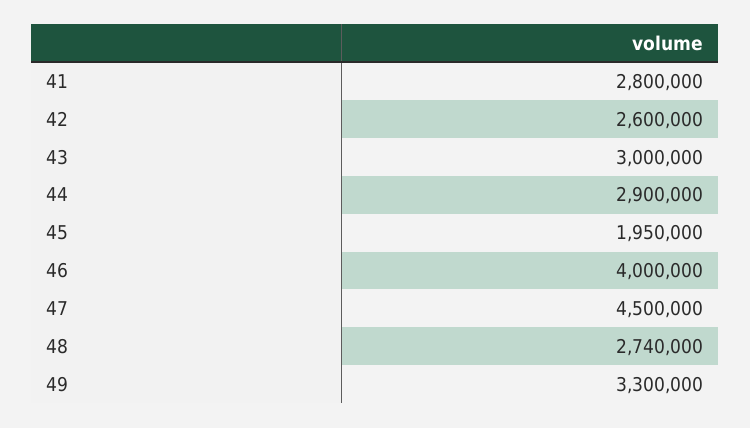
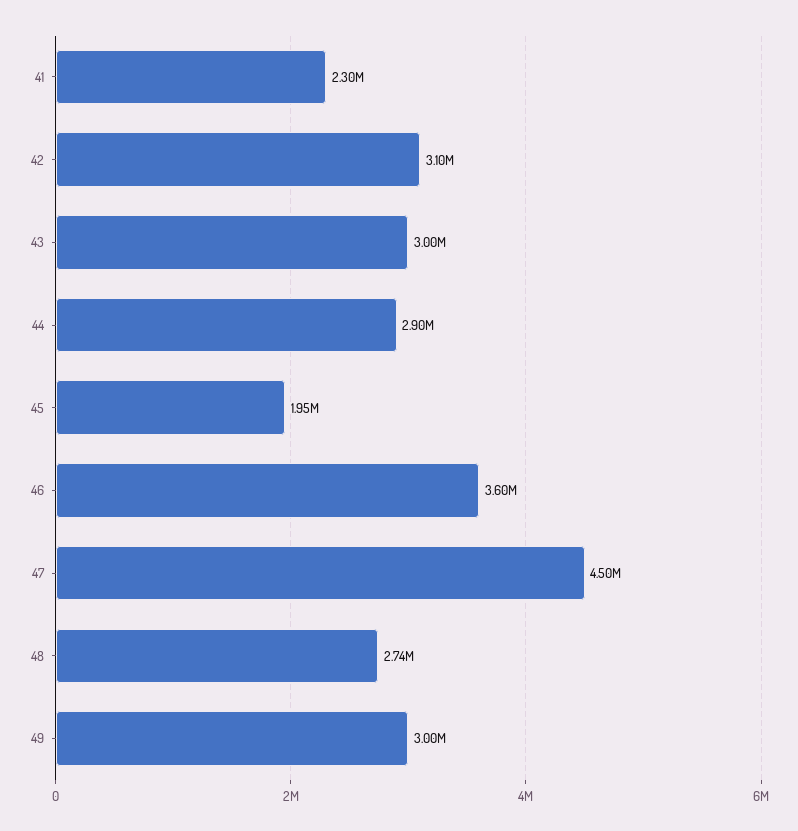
41: 2800000 -> 2300000
42: 2600000 -> 3100000
46: 4000000 -> 3600000
49: 3300000 -> 3000000

